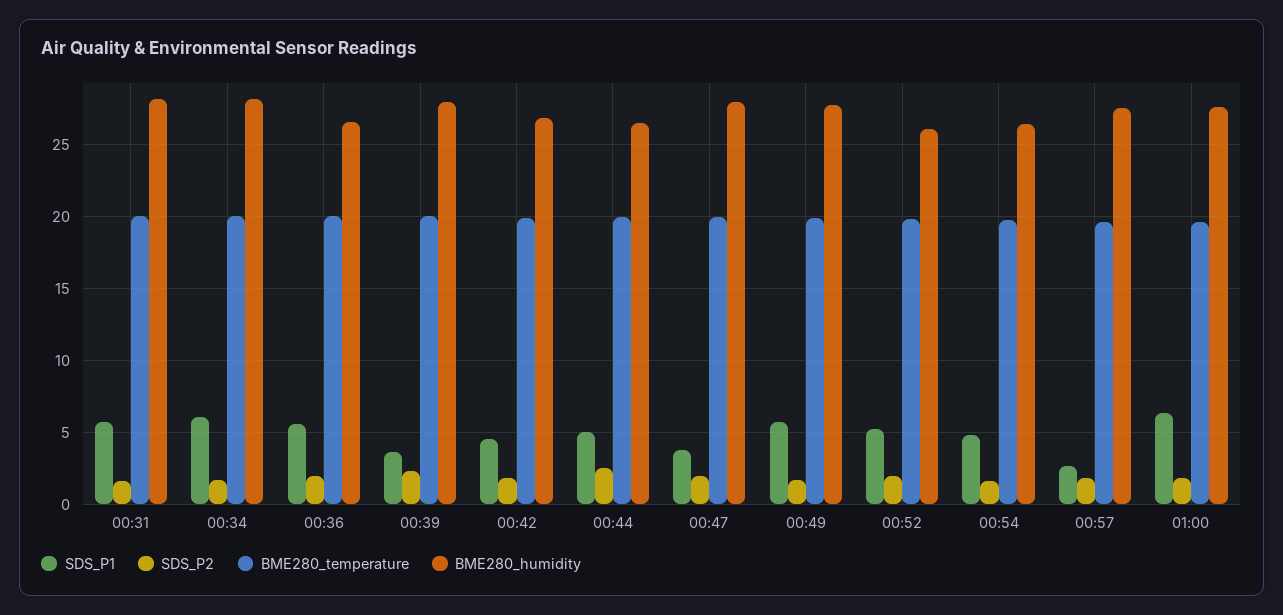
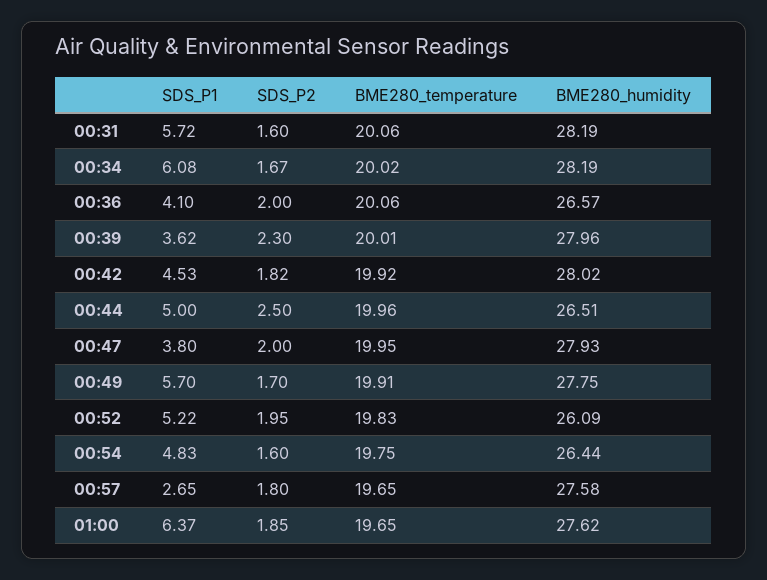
SDS_P1, 00:36: 5.5 -> 4.1
BME280_humidity, 00:42: 27 -> 28.02

